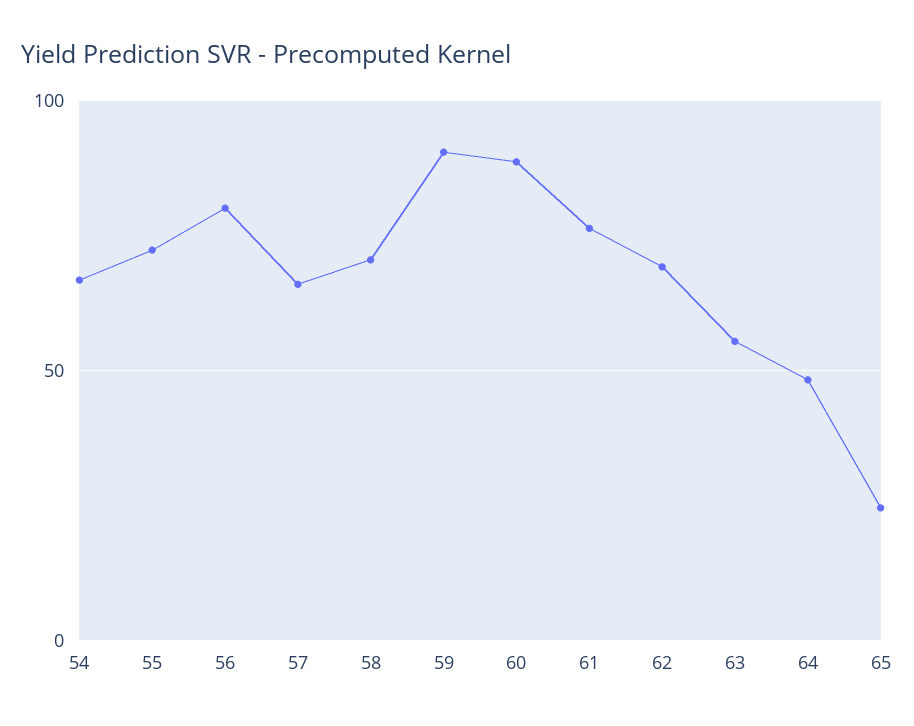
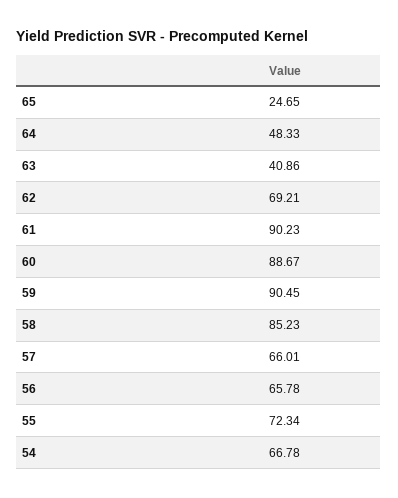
56: 80 -> 65.78
58: 70 -> 85.23
61: 75 -> 90.23
63: 55 -> 40.86

